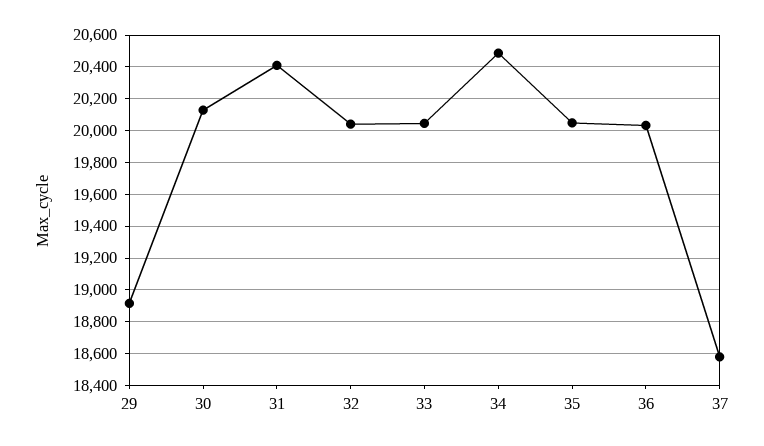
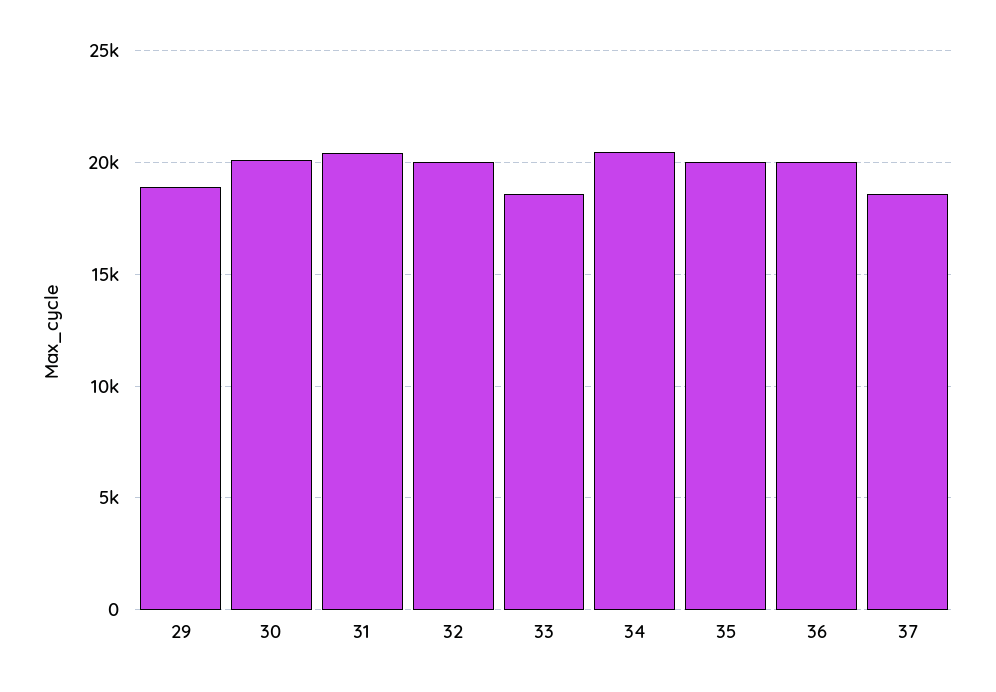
33: 20050 -> 18500

